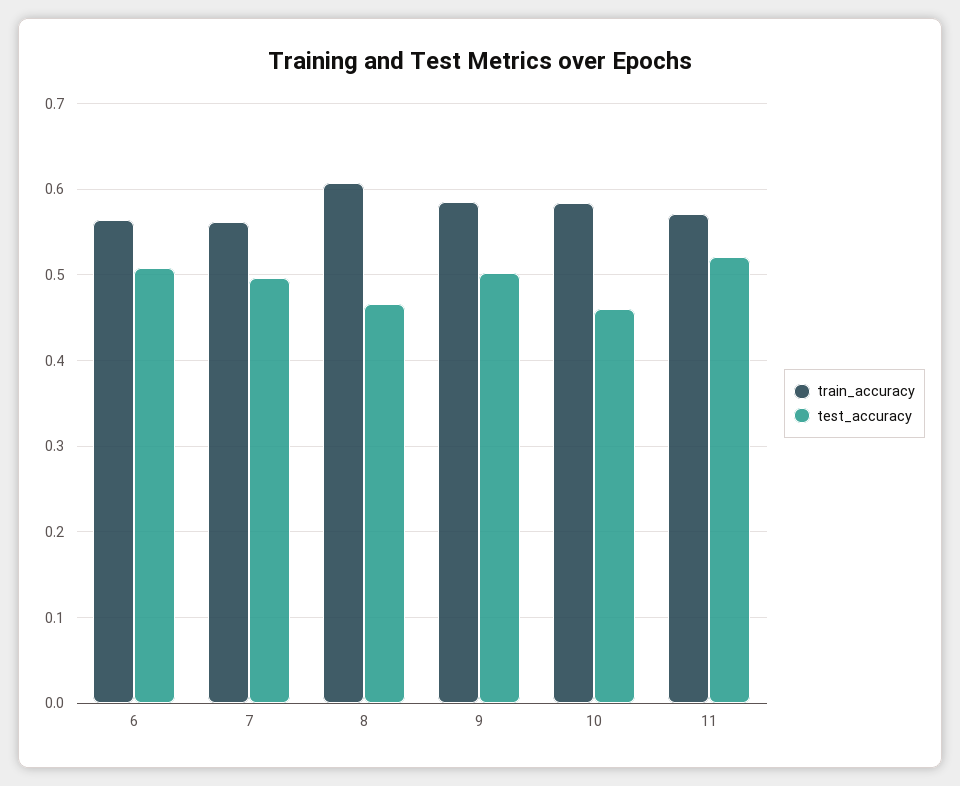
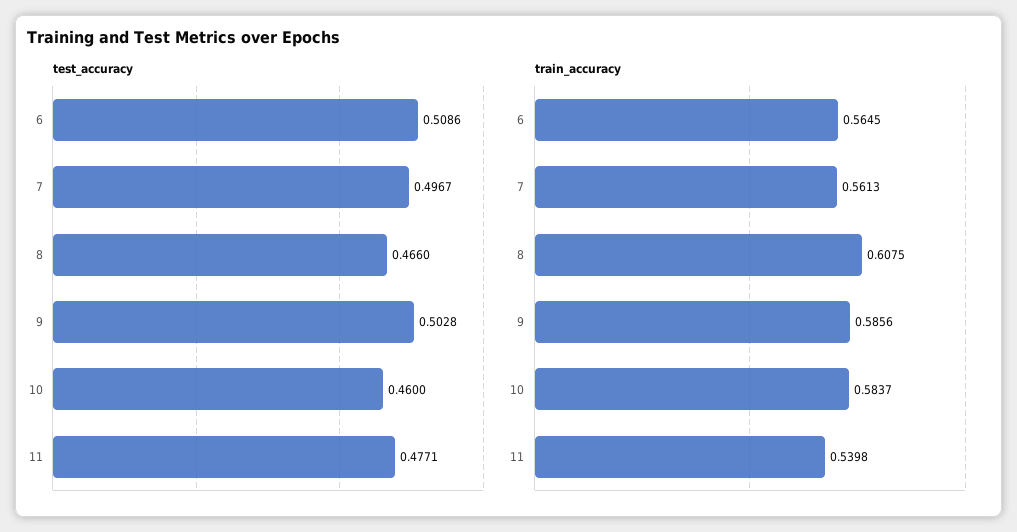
train_accuracy, 11: 0.57 -> 0.5398
test_accuracy, 11: 0.52 -> 0.4771

